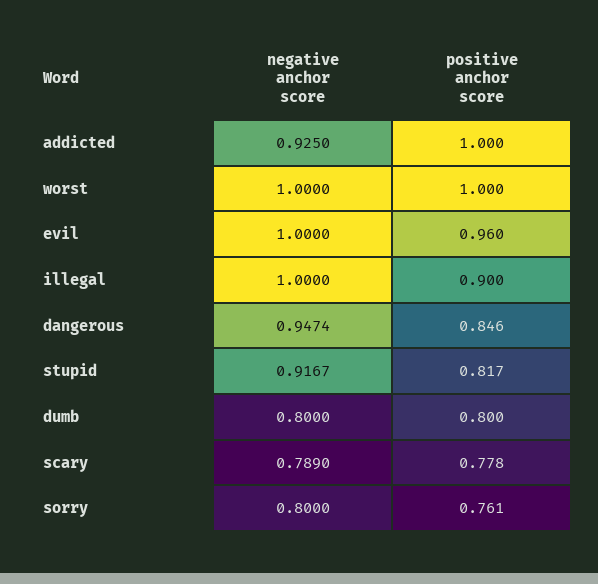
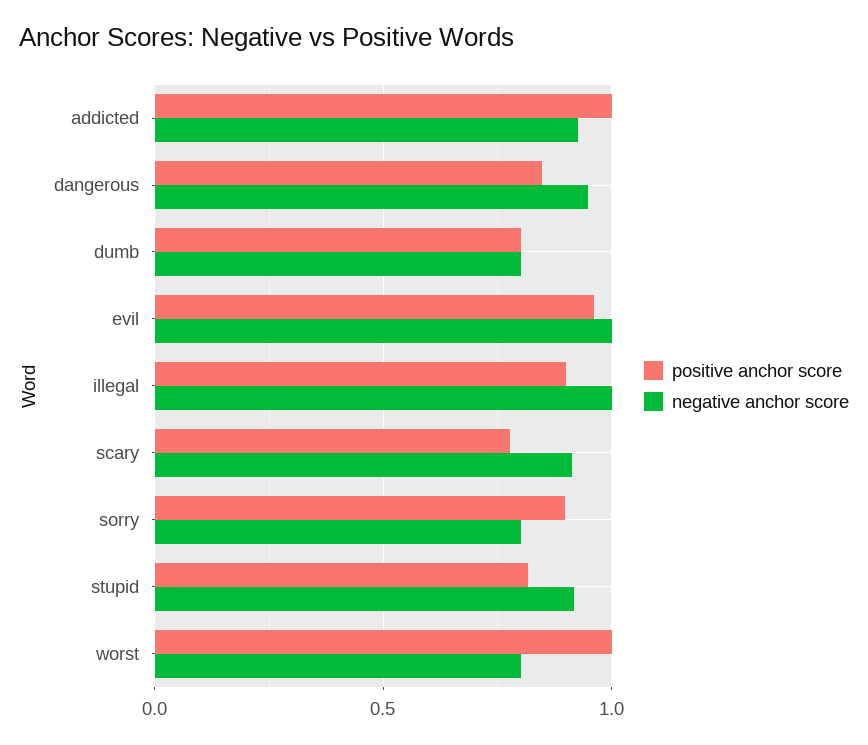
negative anchor score, worst: 1 -> 0.8
negative anchor score, scary: 0.789 -> 0.9
positive anchor score, sorry: 0.761 -> 0.9

